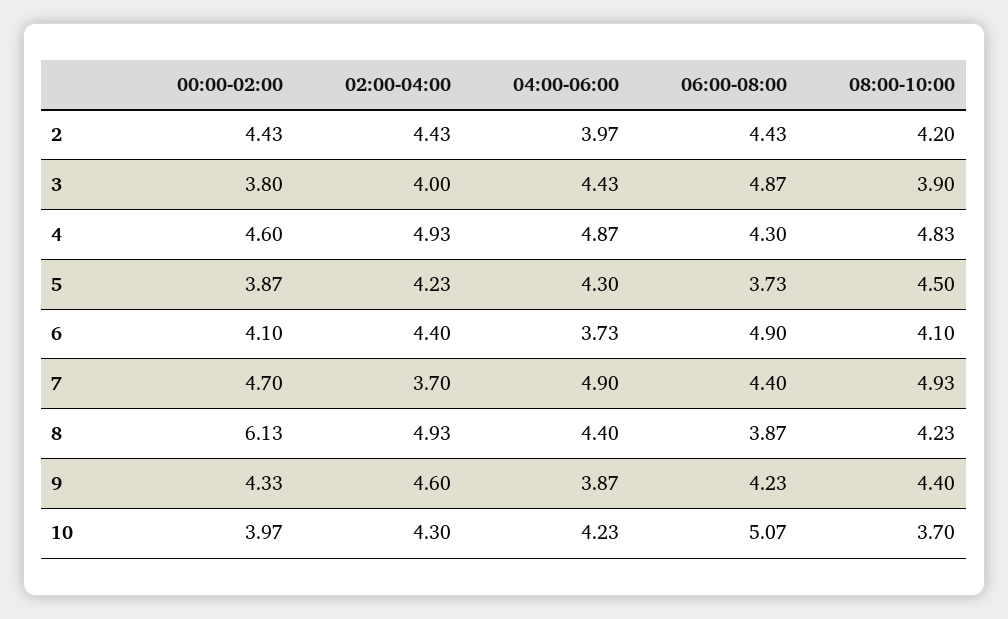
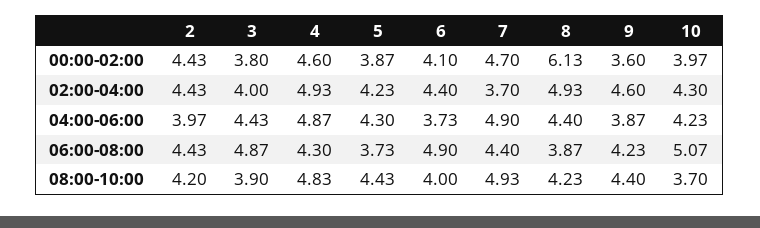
08:00-10:00, 5: 4.5 -> 4.43
08:00-10:00, 6: 4.1 -> 4
00:00-02:00, 9: 4.33 -> 3.6

